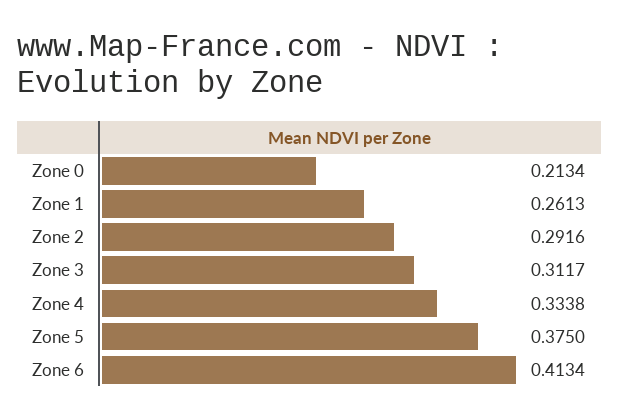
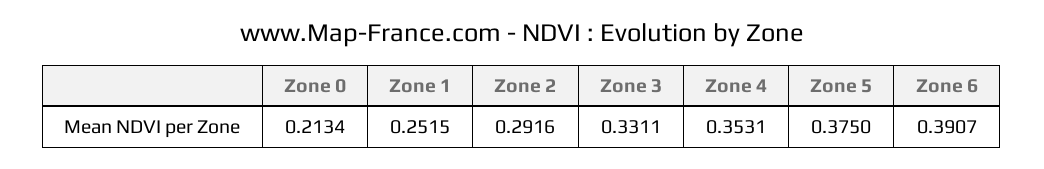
Zone 1: 0.2613 -> 0.2515
Zone 3: 0.3117 -> 0.3311
Zone 4: 0.3338 -> 0.3531
Zone 6: 0.4134 -> 0.3907

